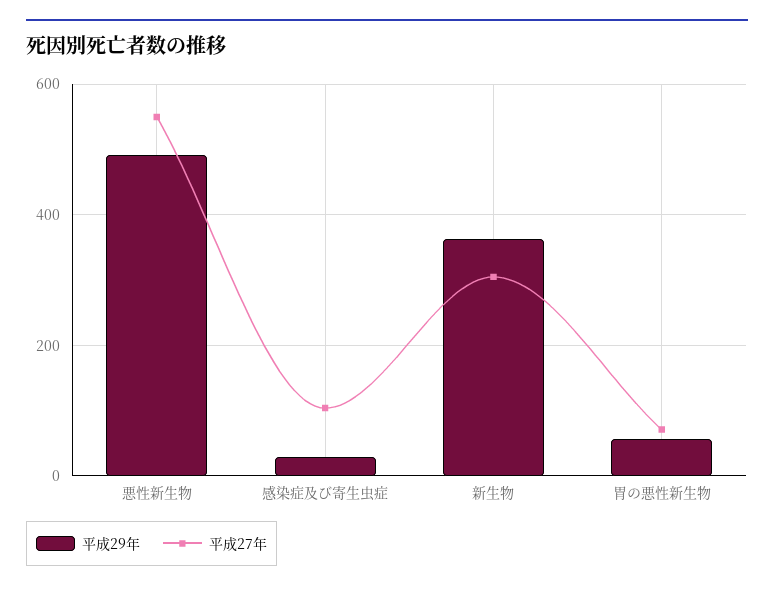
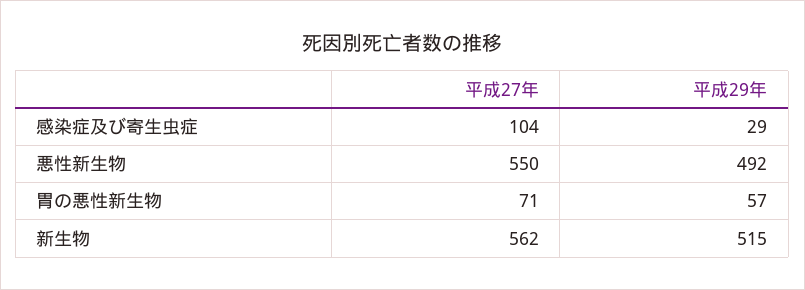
平成29年, 新生物: 360 -> 515
平成27年, 新生物: 300 -> 562

